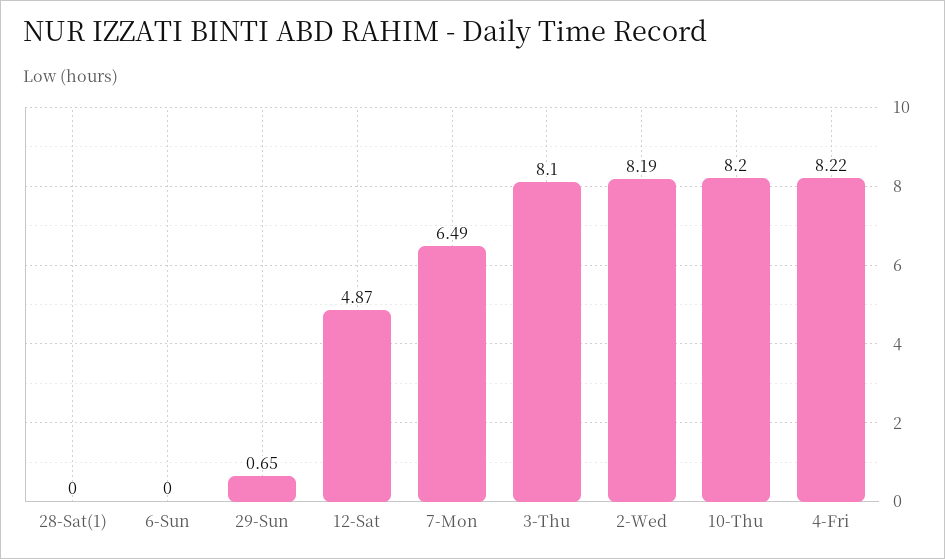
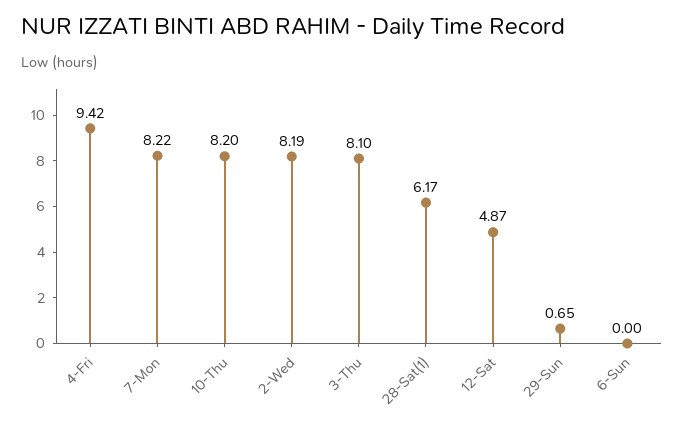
28-Sat(1): 0 -> 6.17
7-Mon: 6.49 -> 8.22
4-Fri: 8.22 -> 9.42

